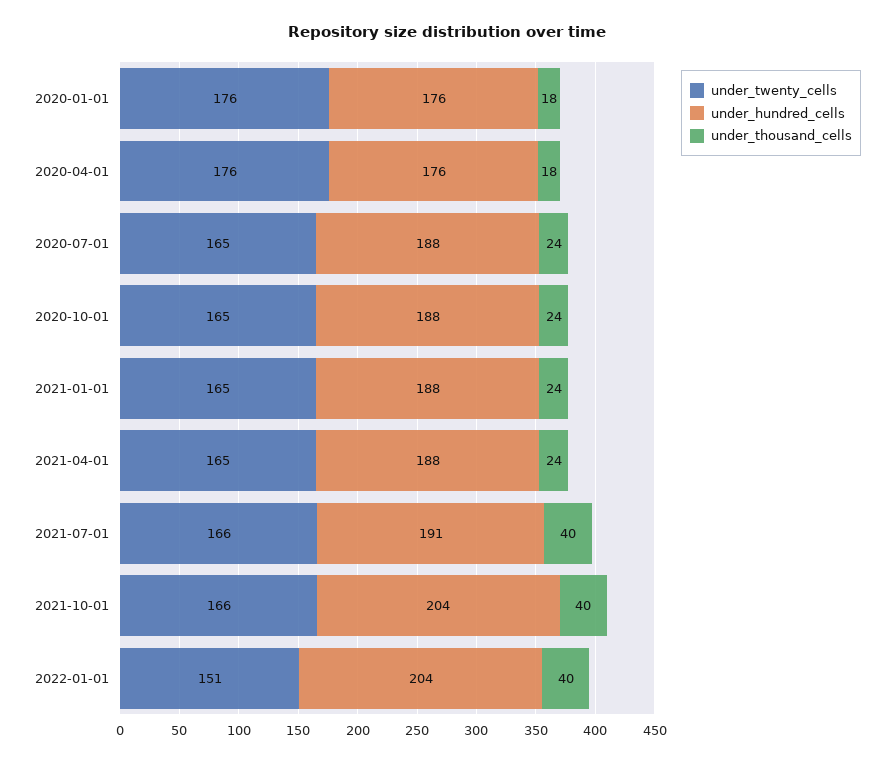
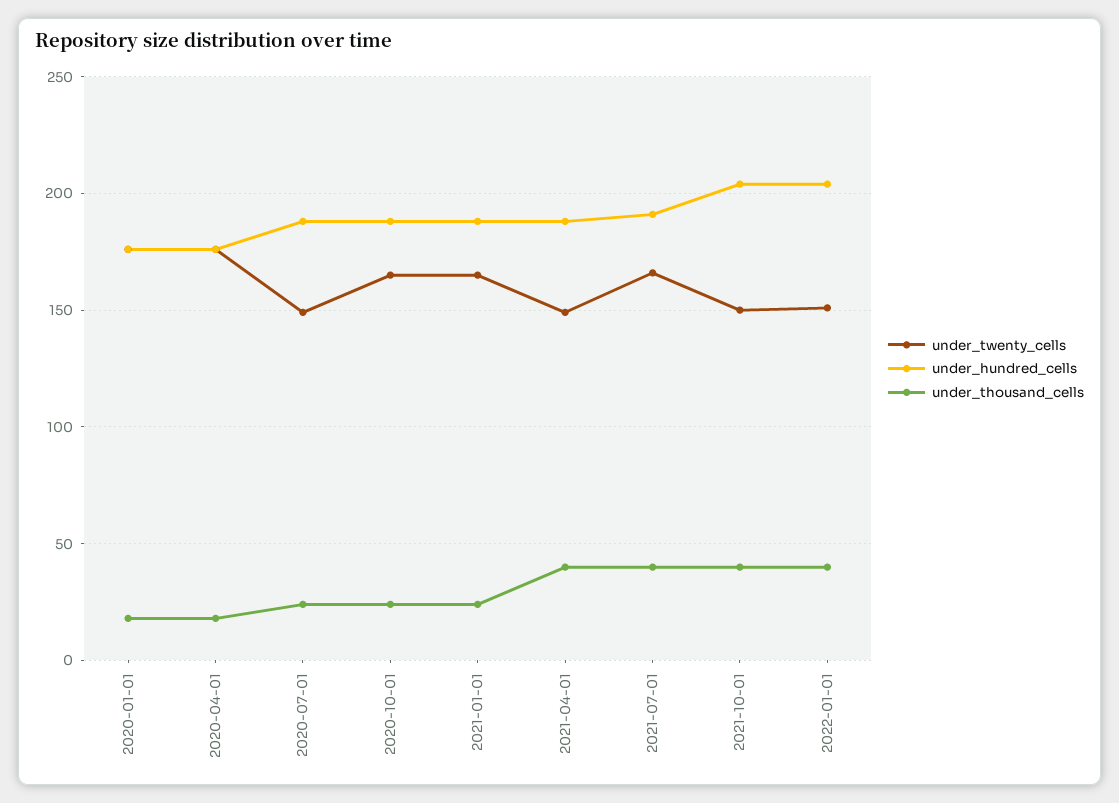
under_twenty_cells, 2020-07-01: 165 -> 150
under_twenty_cells, 2021-04-01: 165 -> 150
under_thousand_cells, 2021-04-01: 24 -> 40
under_twenty_cells, 2021-10-01: 166 -> 150

